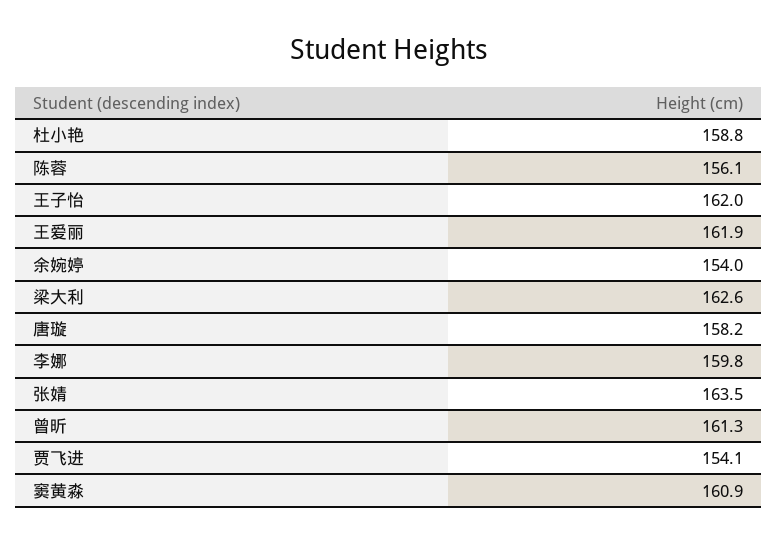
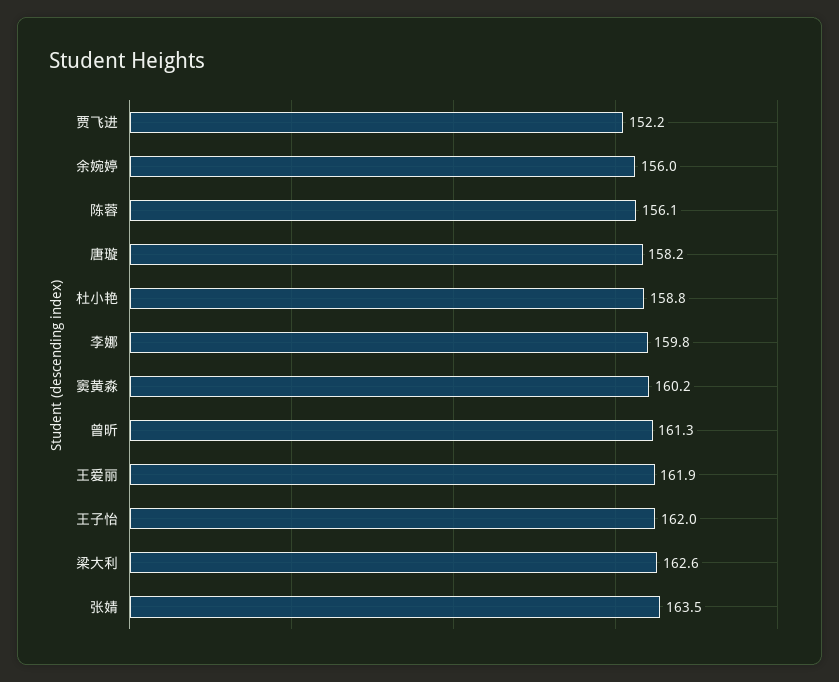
余婉婷: 154 -> 156
贾飞进: 154.1 -> 152.2
窦黄淼: 160.9 -> 160.2

